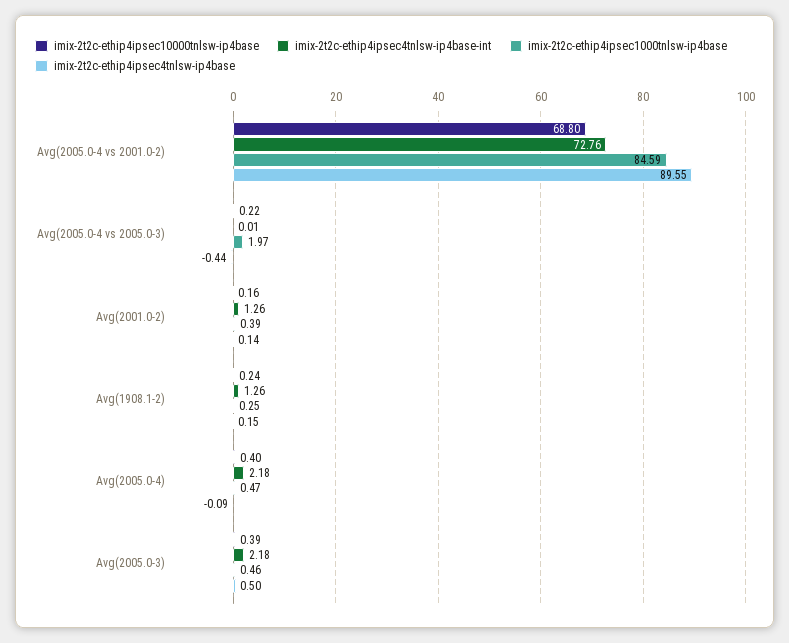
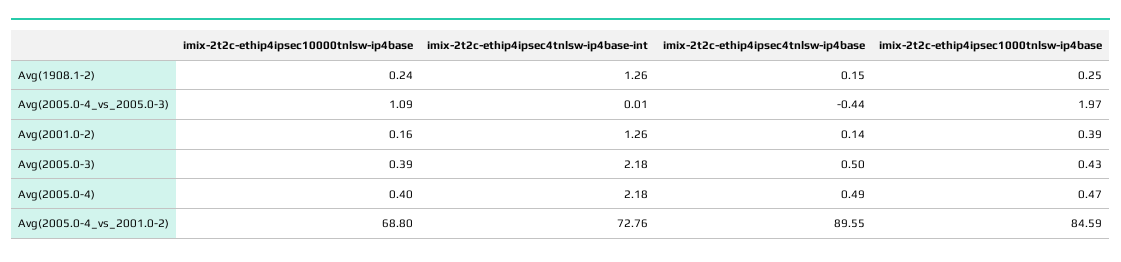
imix-2t2c-ethip4ipsec10000tnlsw-ip4base, Avg(2005.0-4 vs 2005.0-3): 0.22 -> 1.09
imix-2t2c-ethip4ipsec4tnlsw-ip4base, Avg(2005.0-4): -0.09 -> 0.49
imix-2t2c-ethip4ipsec1000tnlsw-ip4base, Avg(2005.0-3): 0.46 -> 0.43

